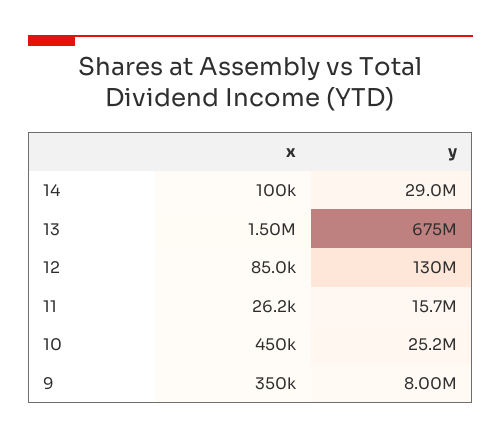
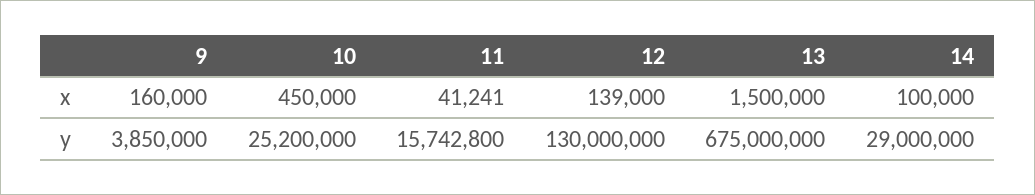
x, 12: 85000 -> 139000
x, 11: 26200 -> 41241
x, 9: 350000 -> 160000
y, 9: 8000000 -> 3850000

